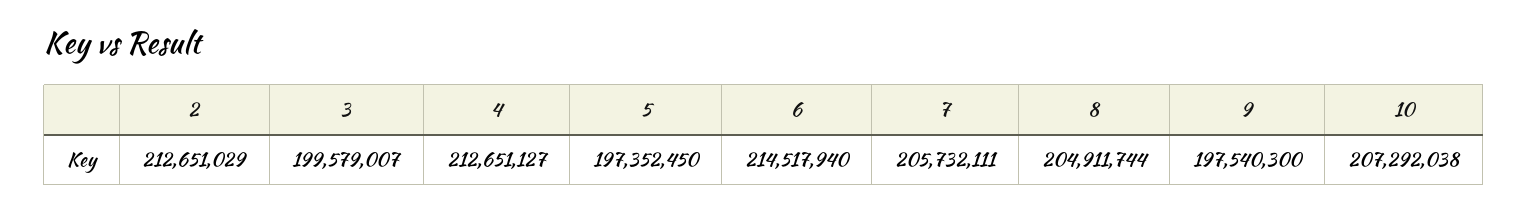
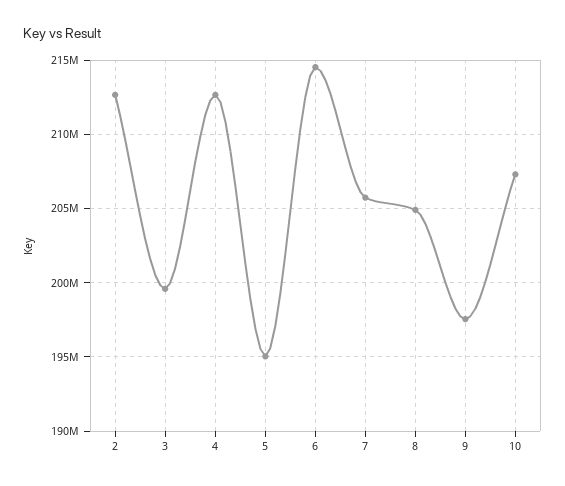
5: 197352450 -> 195000000

